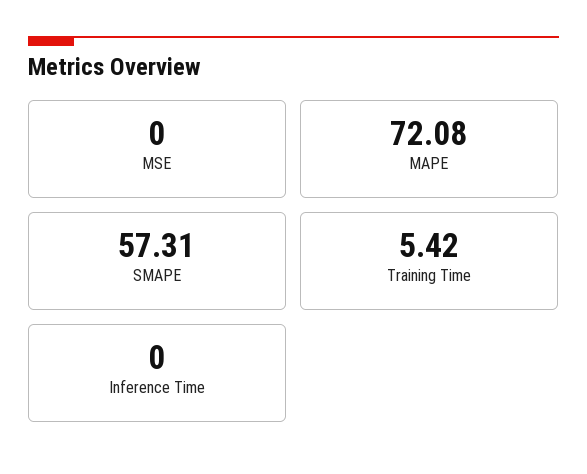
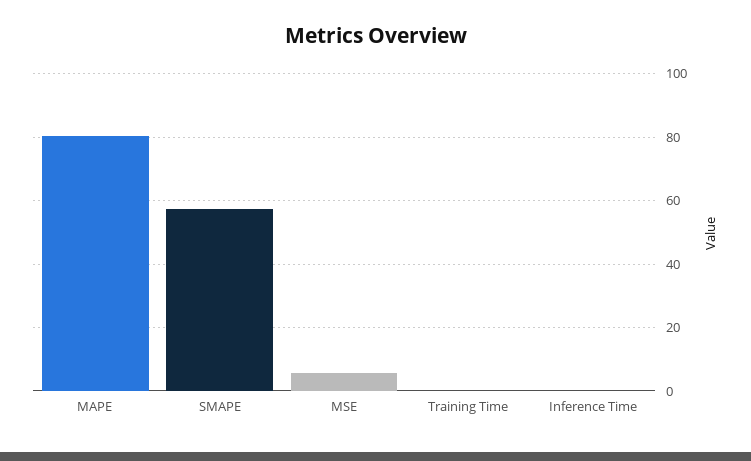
MSE: 0 -> 6
MAPE: 72.08 -> 80
Training Time: 5.42 -> 0

